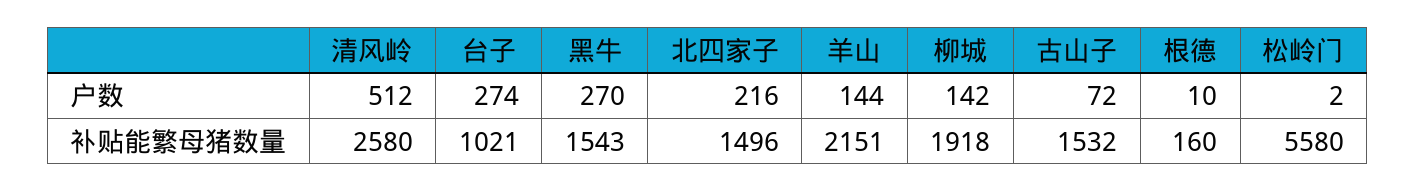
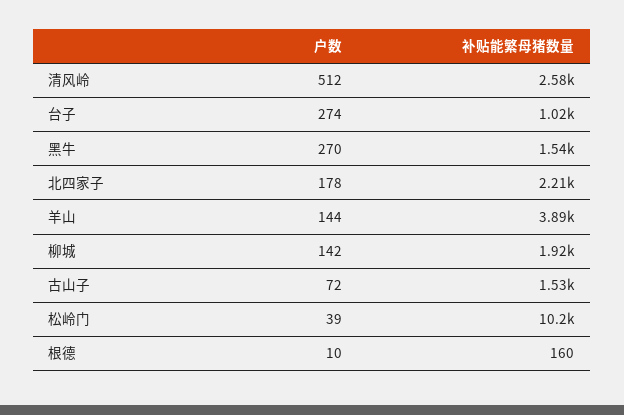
北四家子, 户数: 216 -> 178
松岭门, 户数: 2 -> 39
北四家子, 补贴能繁母猪数量: 1496 -> 2210
羊山, 补贴能繁母猪数量: 2151 -> 3890
松岭门, 补贴能繁母猪数量: 5580 -> 10200

